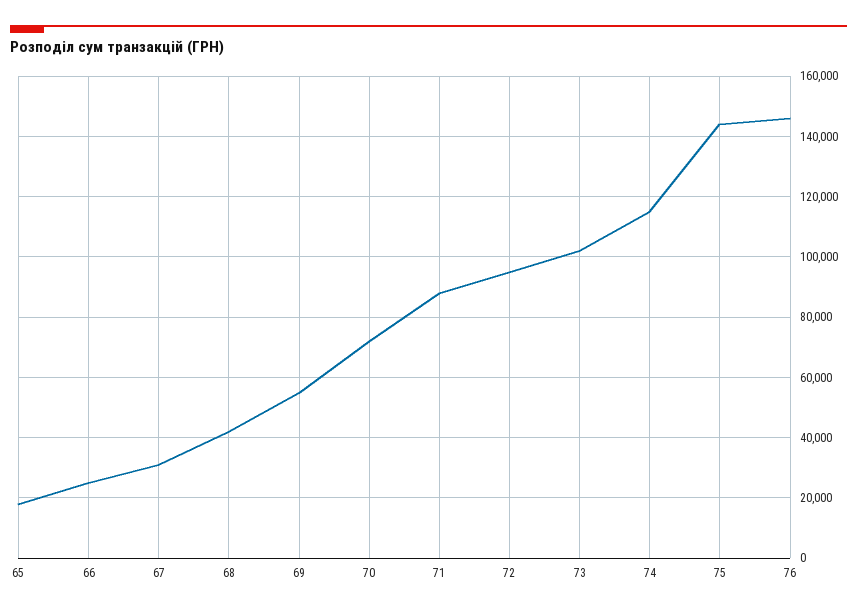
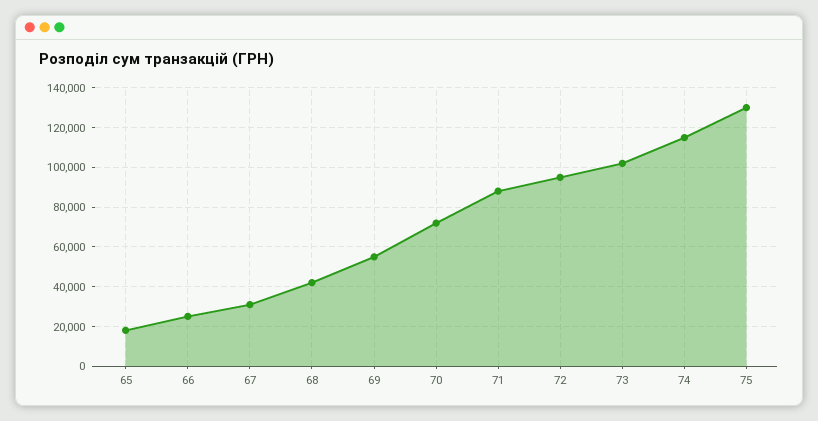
75: 144000 -> 130000
76: 146000 -> none

